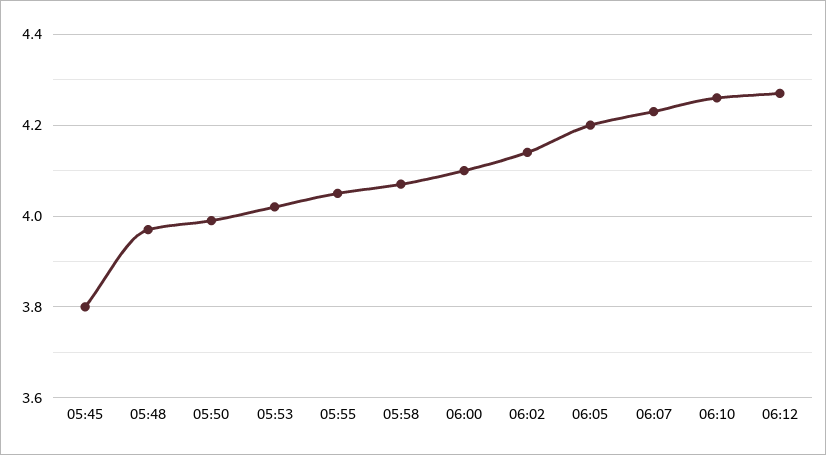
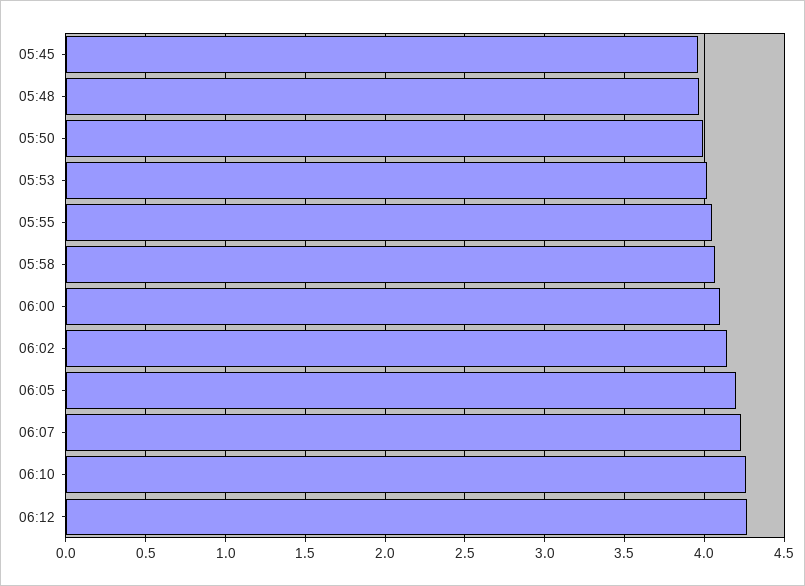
05:45: 3.8 -> 3.95

